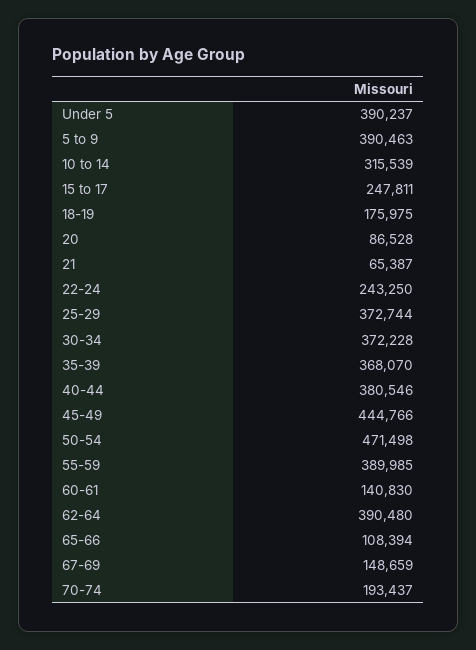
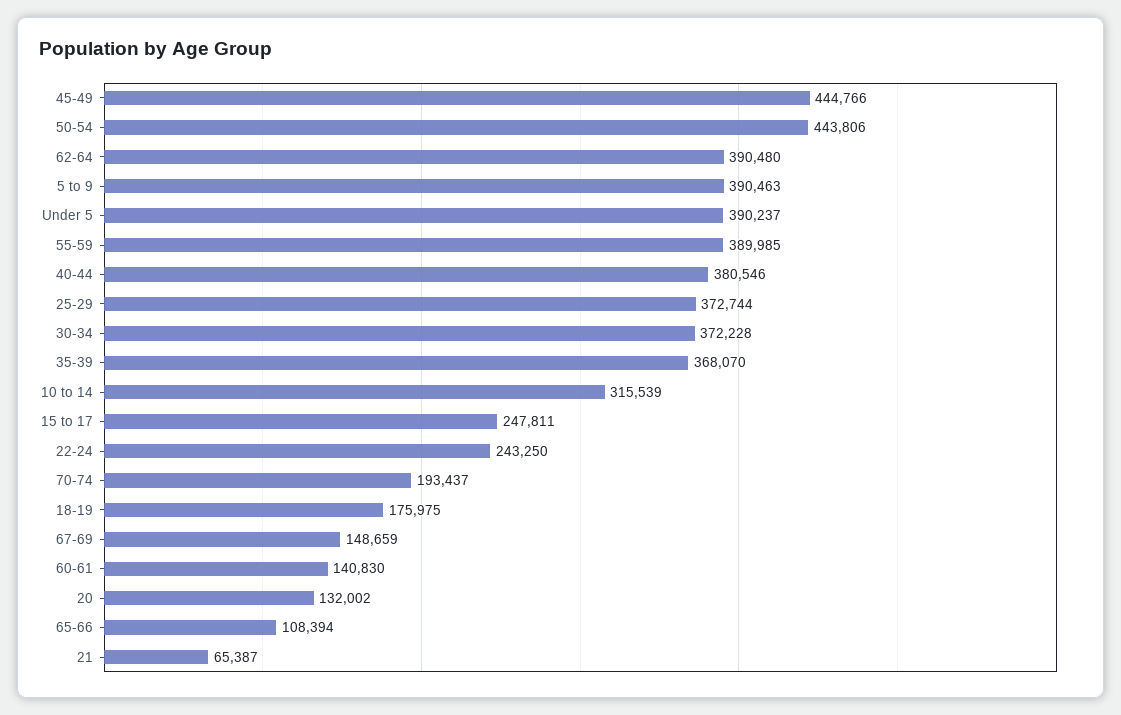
20: 86528 -> 132002
50-54: 471498 -> 443806

